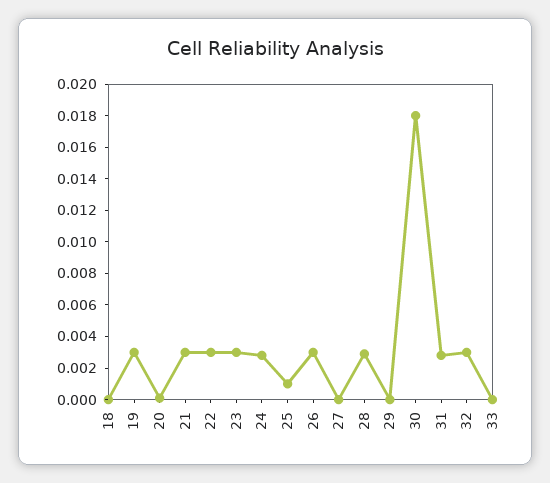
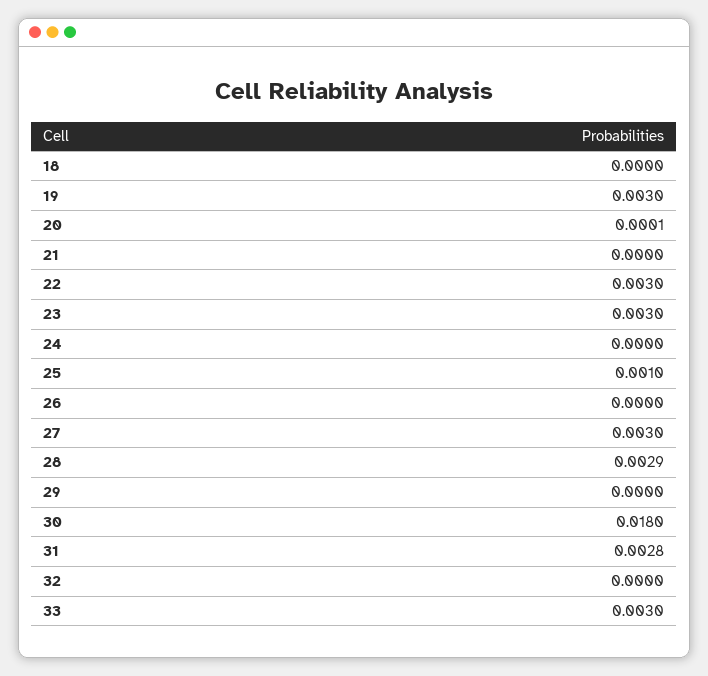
21: 0.003 -> 0
24: 0.003 -> 0
26: 0.003 -> 0
27: 0 -> 0.003
32: 0.003 -> 0
33: 0 -> 0.003

